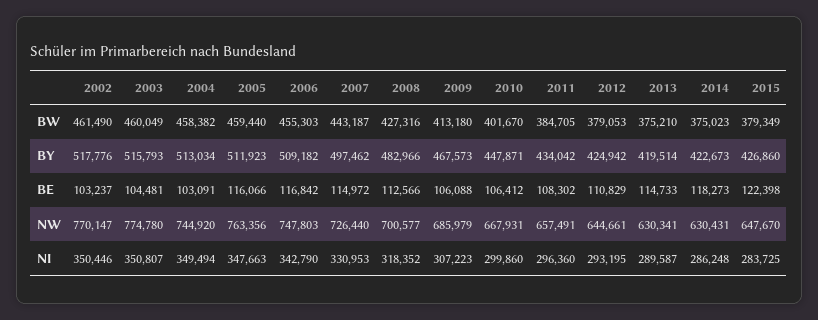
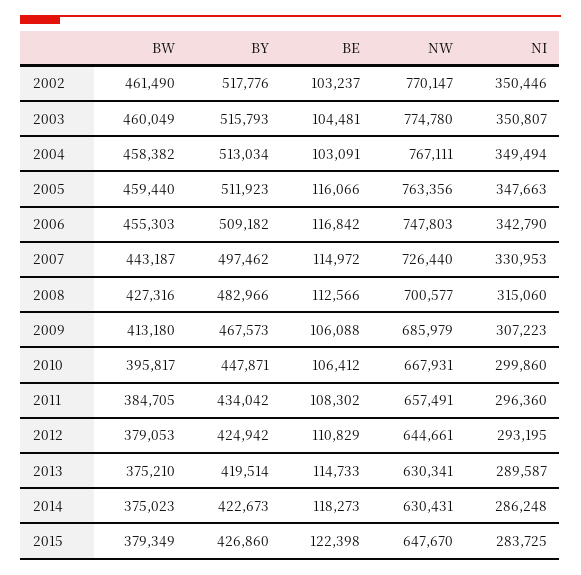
2010, BW: 401670 -> 395817
2004, NW: 744920 -> 767111
2008, NI: 318352 -> 315060

